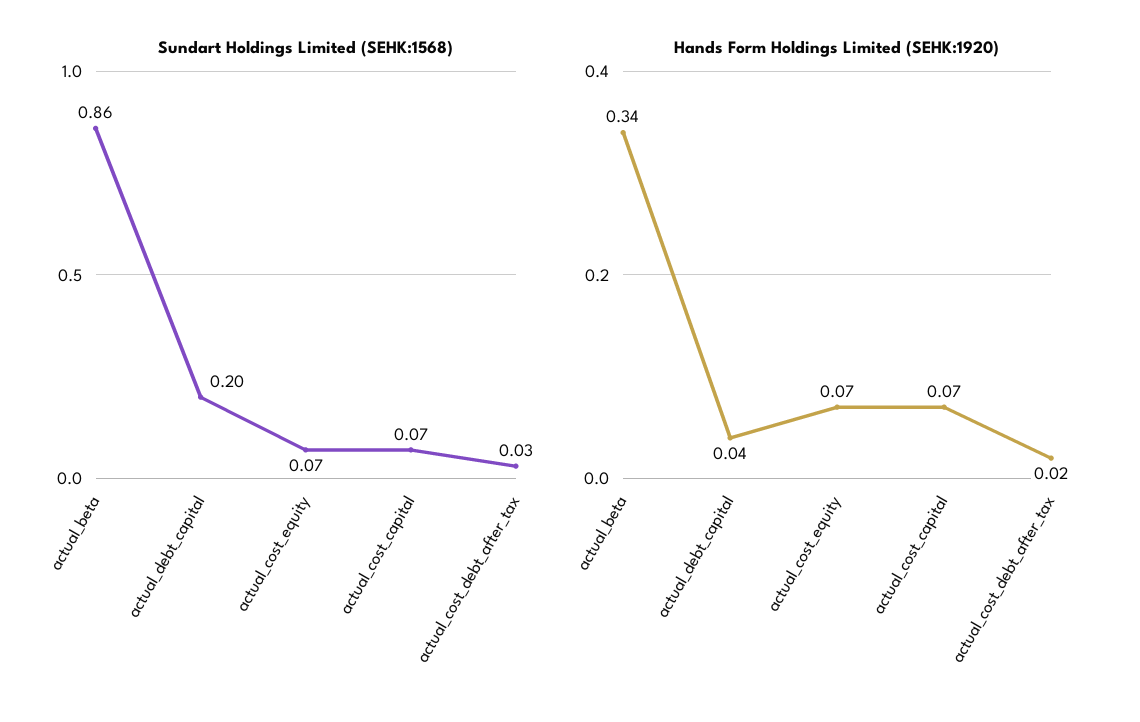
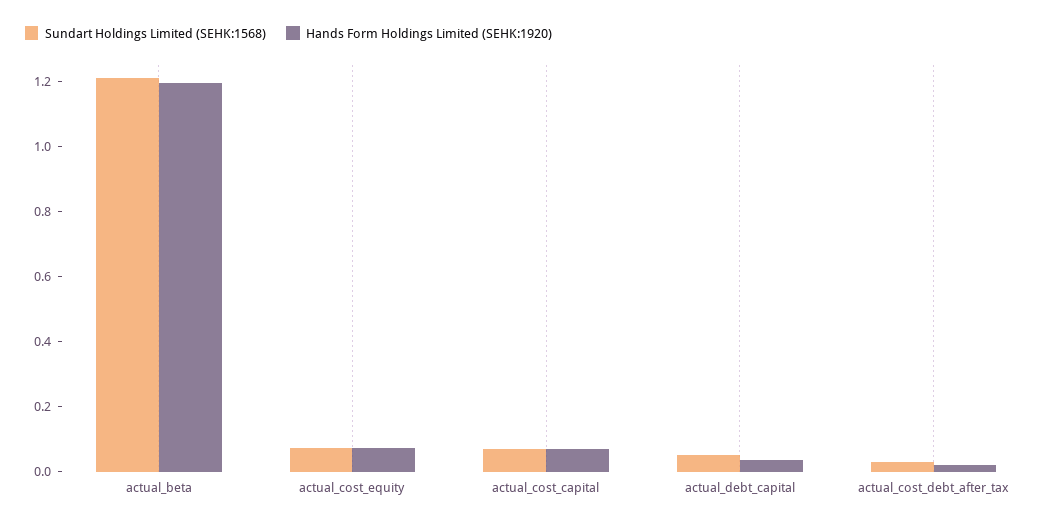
Sundart Holdings Limited (SEHK:1568), actual_beta: 0.86 -> 1.2
Sundart Holdings Limited (SEHK:1568), actual_debt_capital: 0.2 -> 0.05
Hands Form Holdings Limited (SEHK:1920), actual_beta: 0.34 -> 1.2

